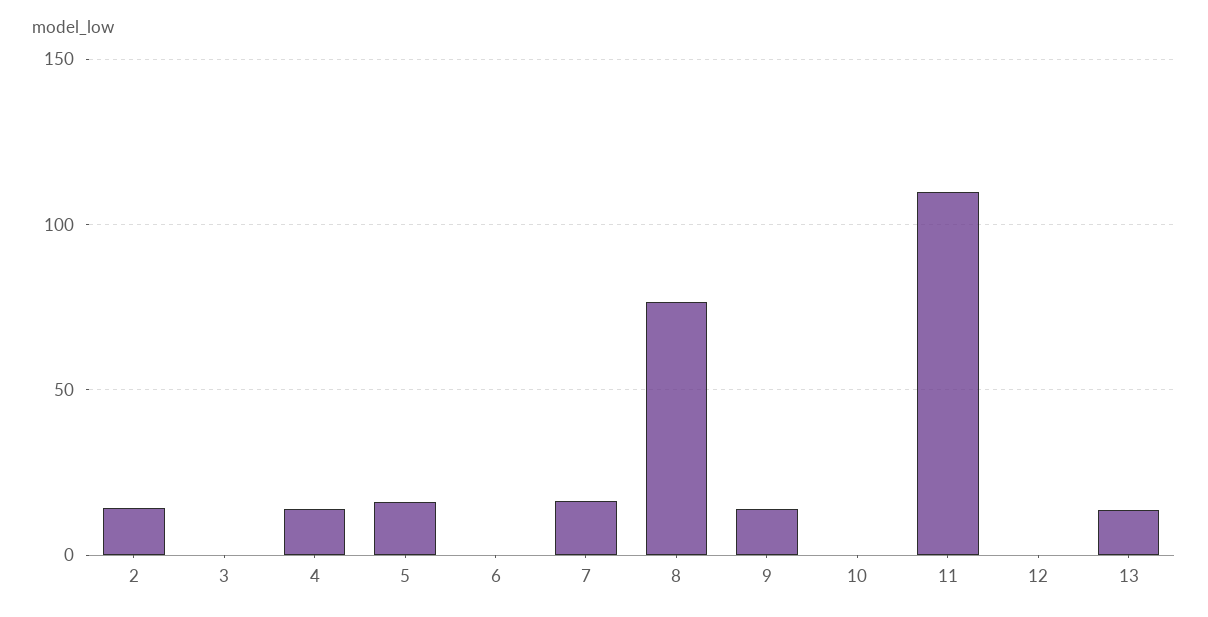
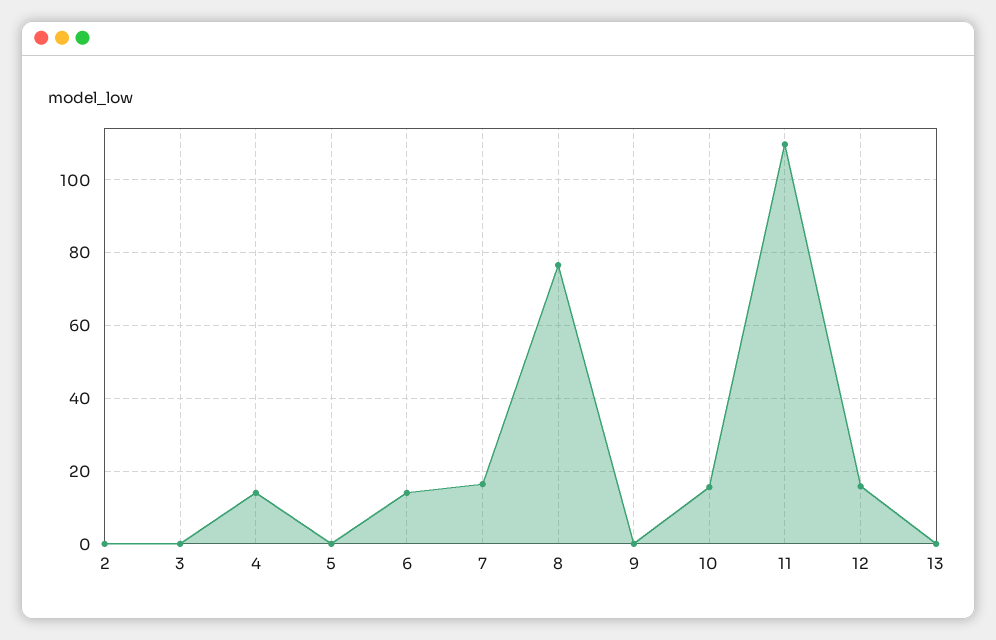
2: 15 -> 0
5: 15 -> 0
6: 0 -> 14
9: 15 -> 0
10: 0 -> 16
12: 0 -> 16
13: 15 -> 0

